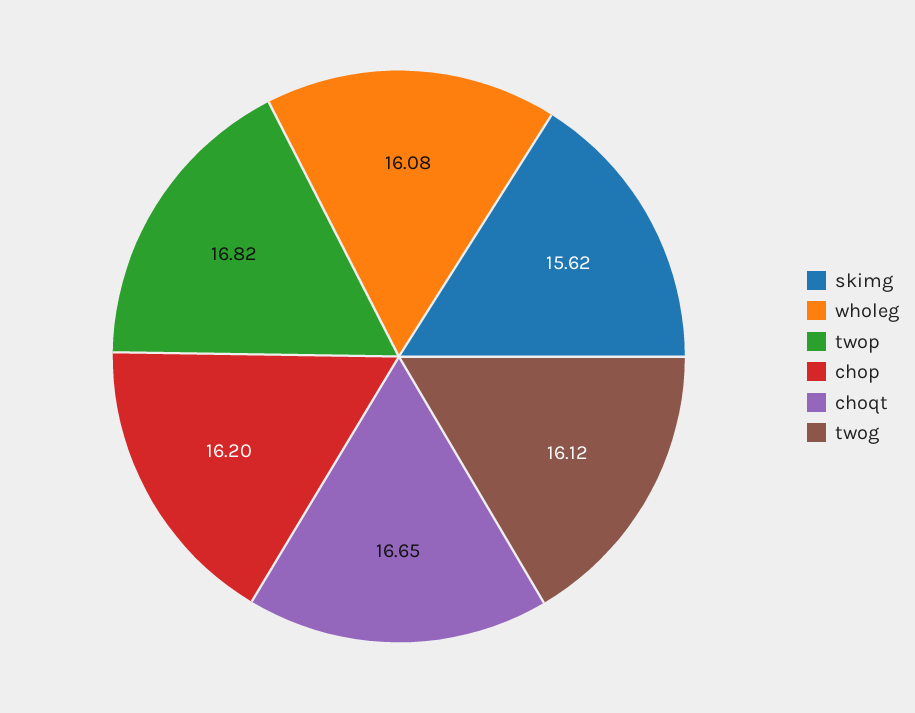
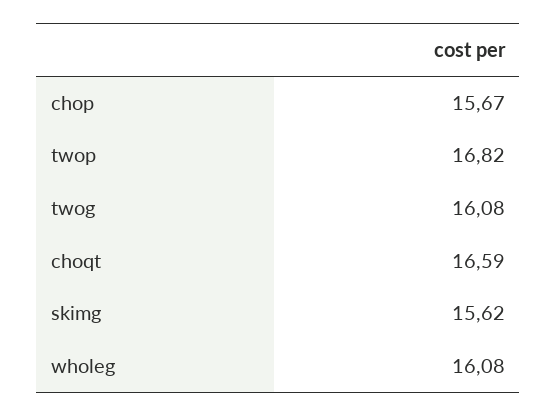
chop: 16.2 -> 15.67
choqt: 16.65 -> 16.59
twog: 16.12 -> 16.08

